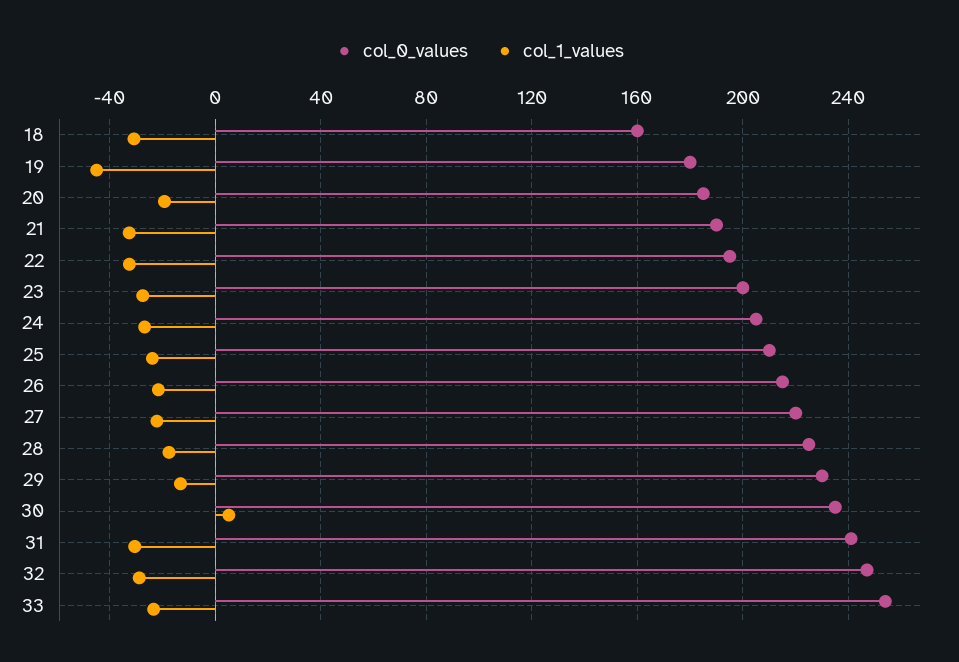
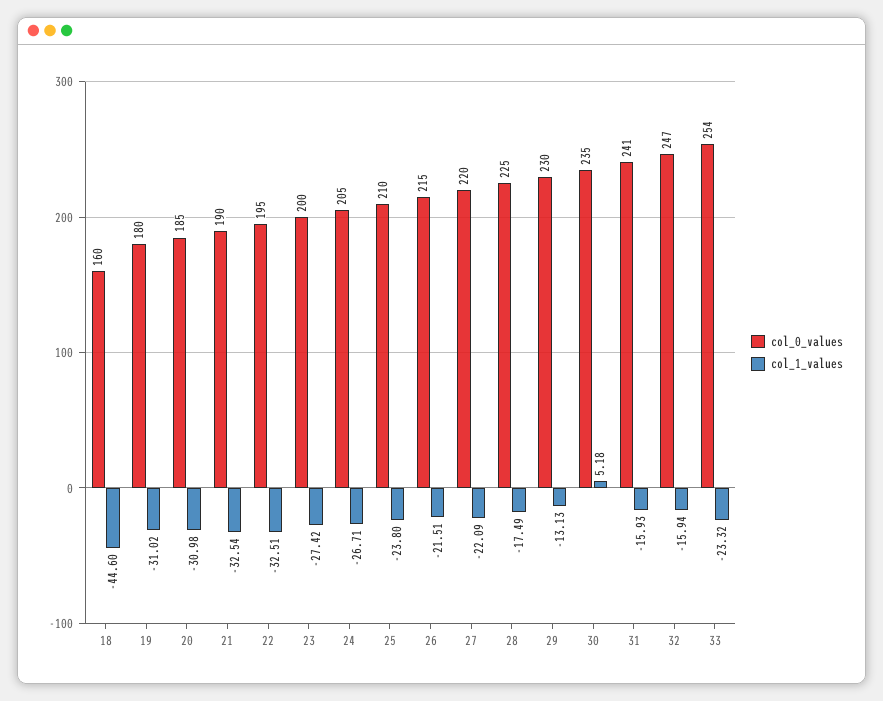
col_1_values, 18: -30 -> -44.6
col_1_values, 19: -45 -> -31.02
col_1_values, 20: -20 -> -30.98
col_1_values, 31: -30 -> -15.93
col_1_values, 32: -30 -> -15.94

